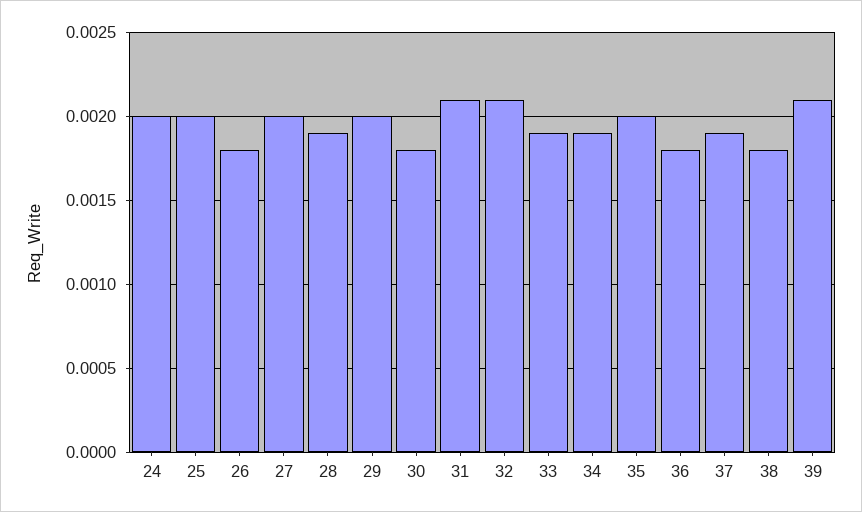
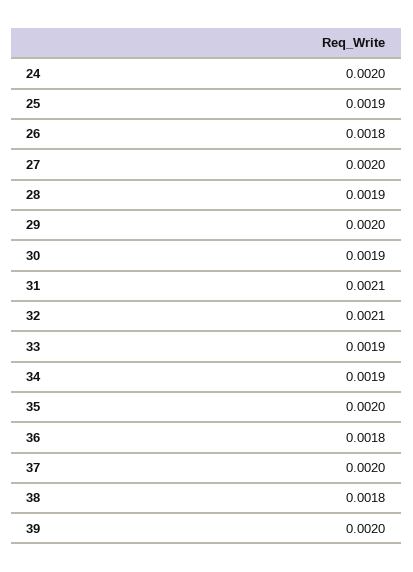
25: 0.002 -> 0.0019
30: 0.0018 -> 0.0019
37: 0.0019 -> 0.002
39: 0.0021 -> 0.002

